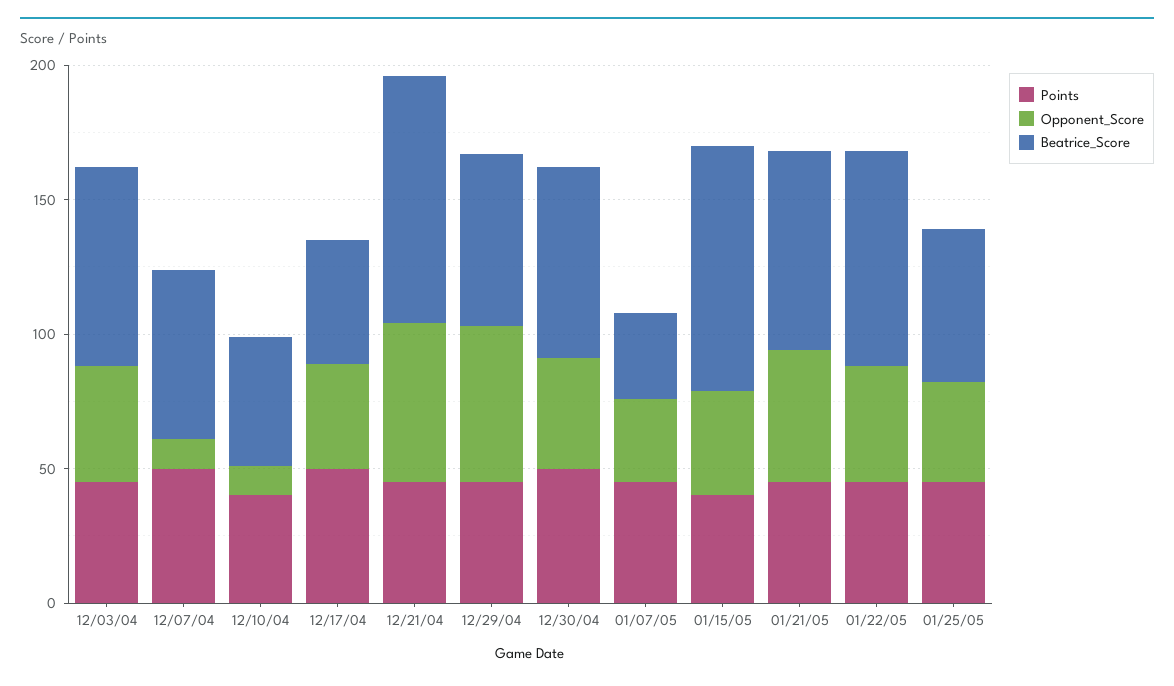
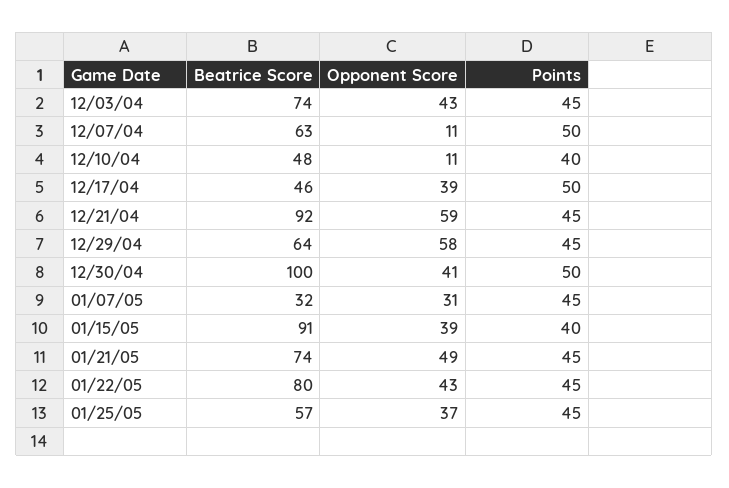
Beatrice_Score, 12/30/04: 70 -> 100

